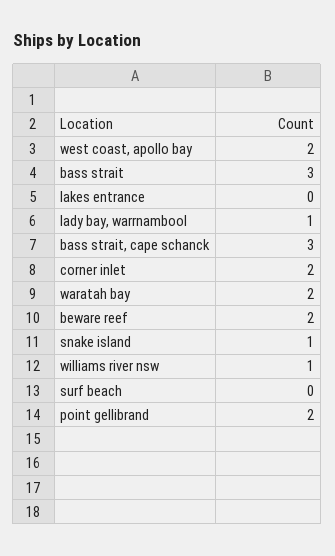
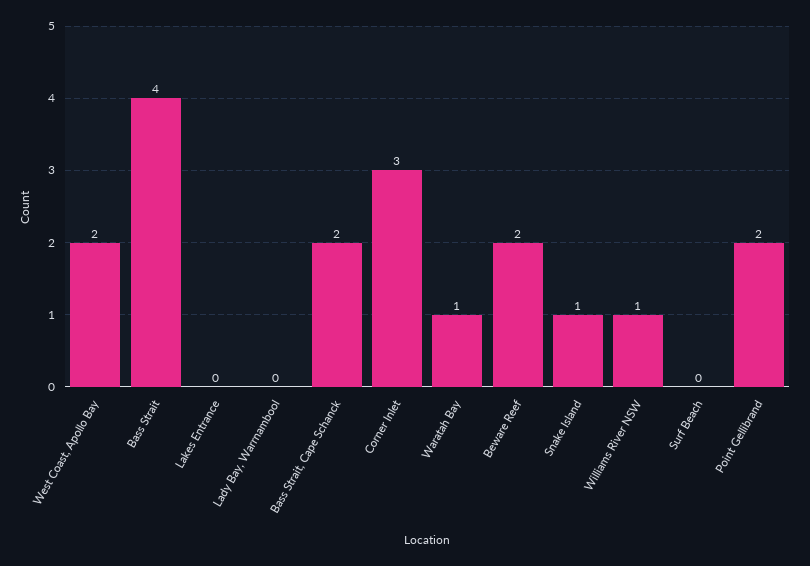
bass strait: 3 -> 4
lady bay, warrnambool: 1 -> 0
bass strait, cape schanck: 3 -> 2
corner inlet: 2 -> 3
waratah bay: 2 -> 1

